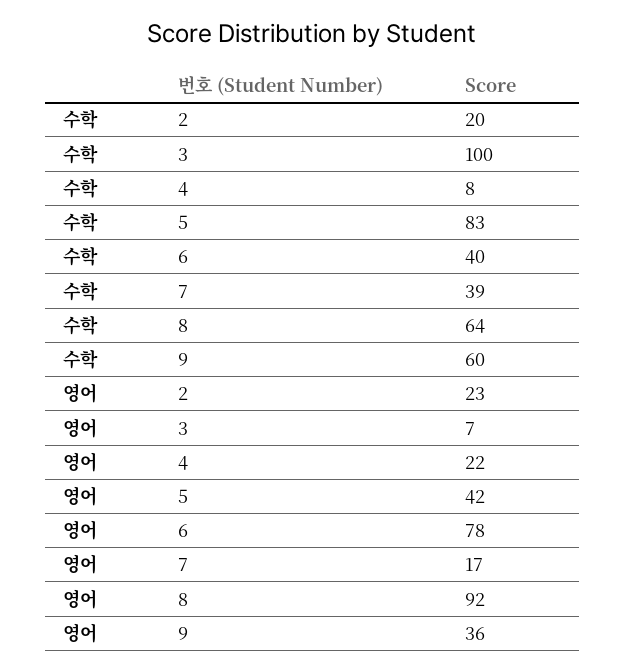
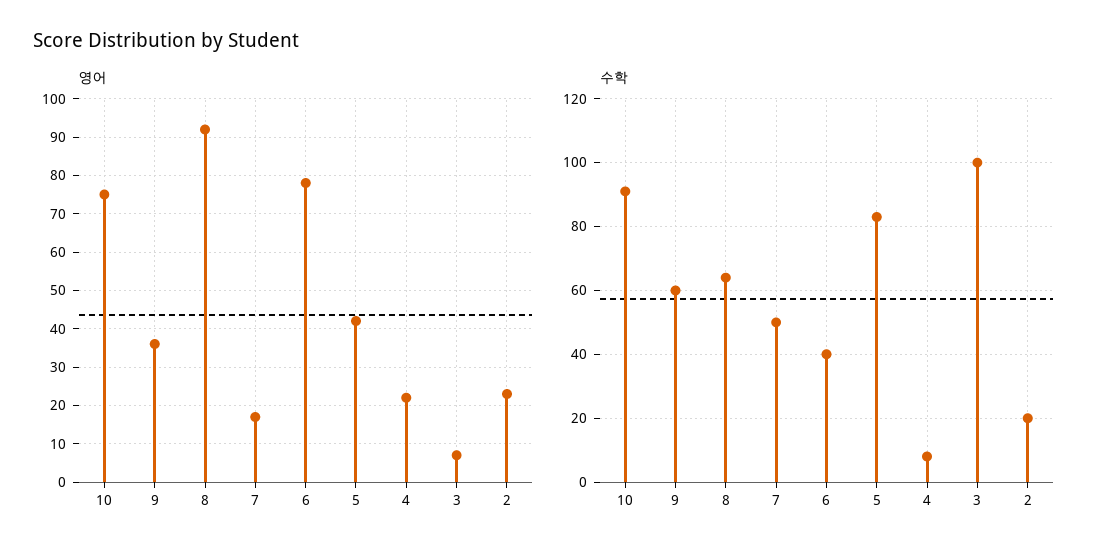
수학, 7: 39 -> 50
영어, 10: none -> 75
수학, 10: none -> 90

